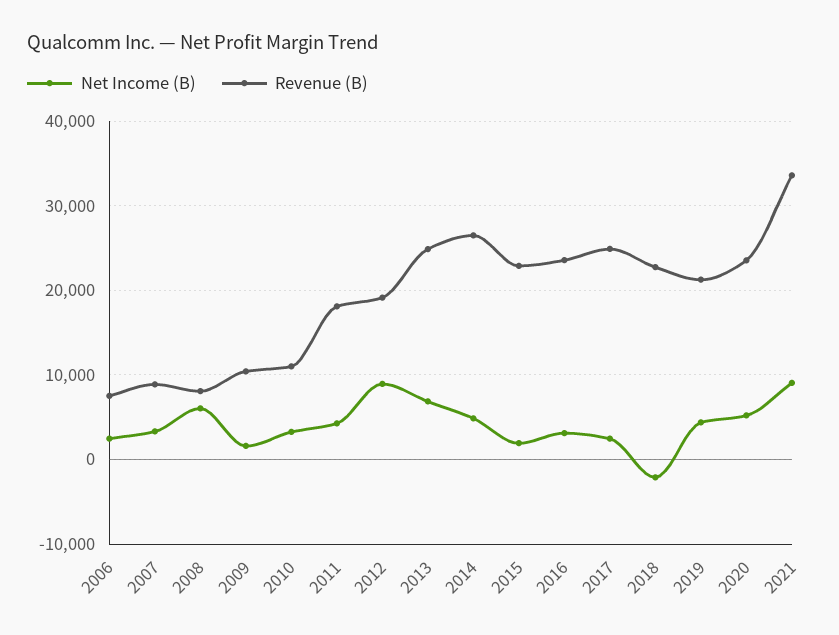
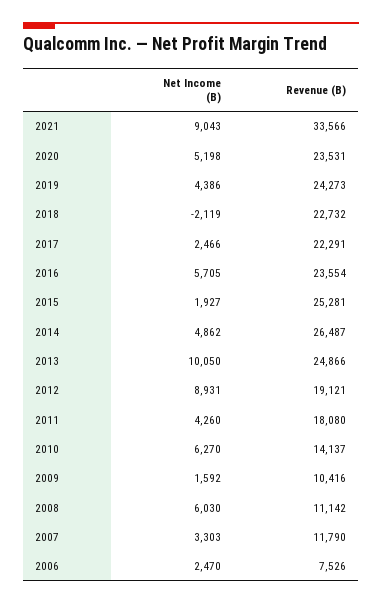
Revenue (B), 2007: 9000 -> 11790
Revenue (B), 2008: 8000 -> 11142
Net Income (B), 2010: 3000 -> 6270
Revenue (B), 2010: 11000 -> 14137
Net Income (B), 2013: 7000 -> 10050
Revenue (B), 2015: 23000 -> 25281
Net Income (B), 2016: 3000 -> 5705
Revenue (B), 2017: 25000 -> 22291
Revenue (B), 2019: 21000 -> 24273

